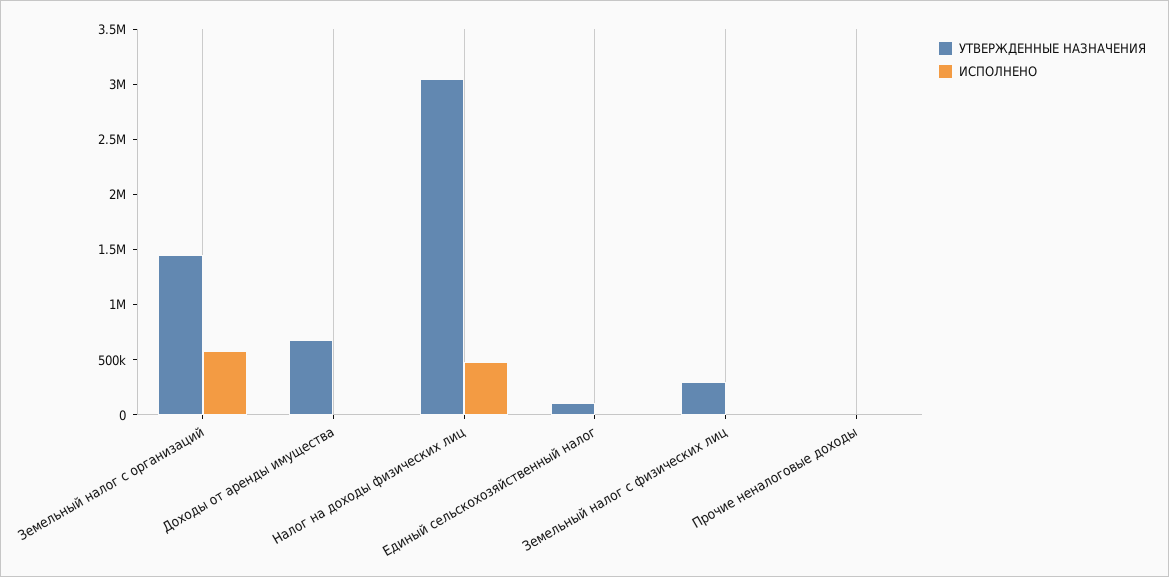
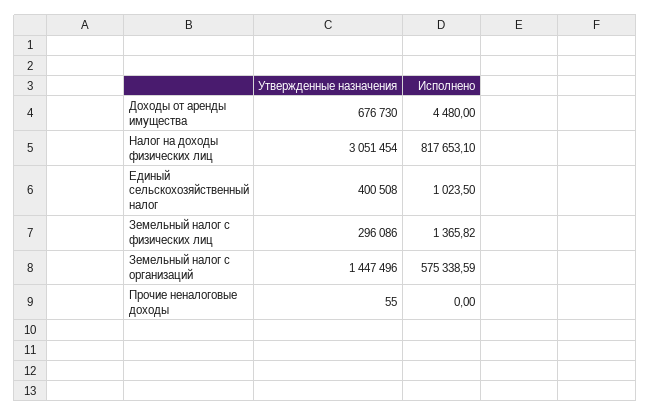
ИСПОЛНЕНО, Налог на доходы физических лиц: 500000 -> 817653.1
УТВЕРЖДЕННЫЕ НАЗНАЧЕНИЯ, Единый сельскохозяйственный налог: 100000 -> 400508

